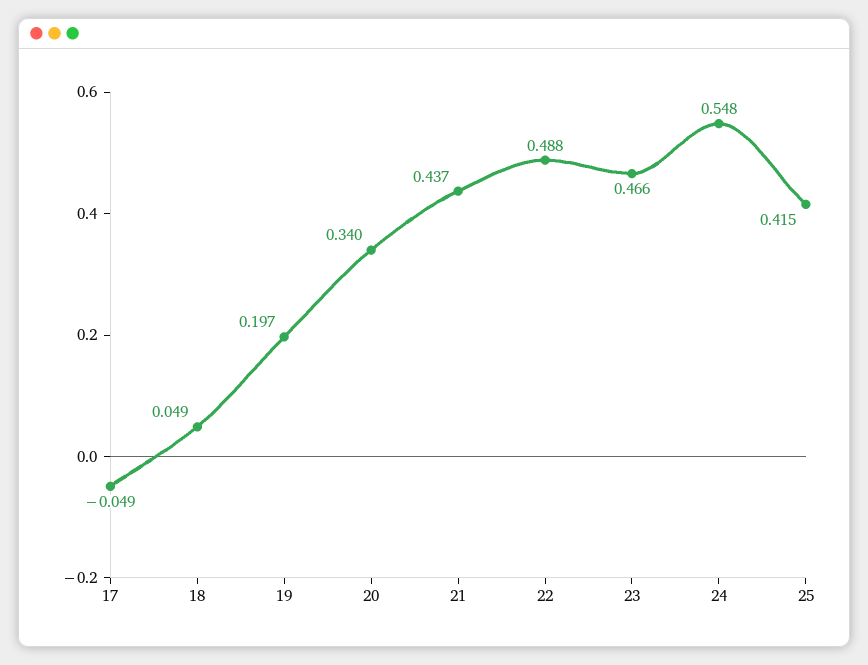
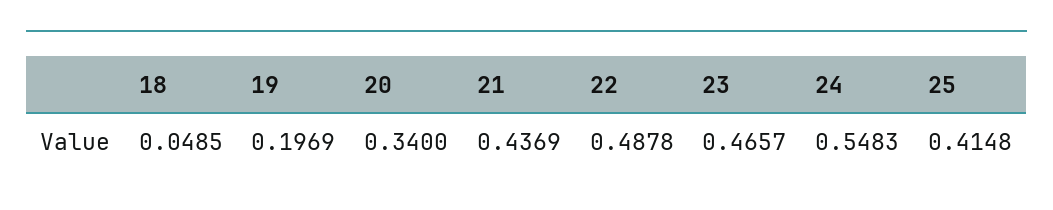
17: -0.049 -> none

